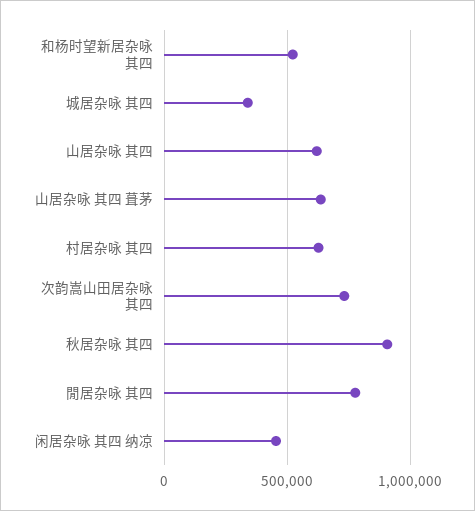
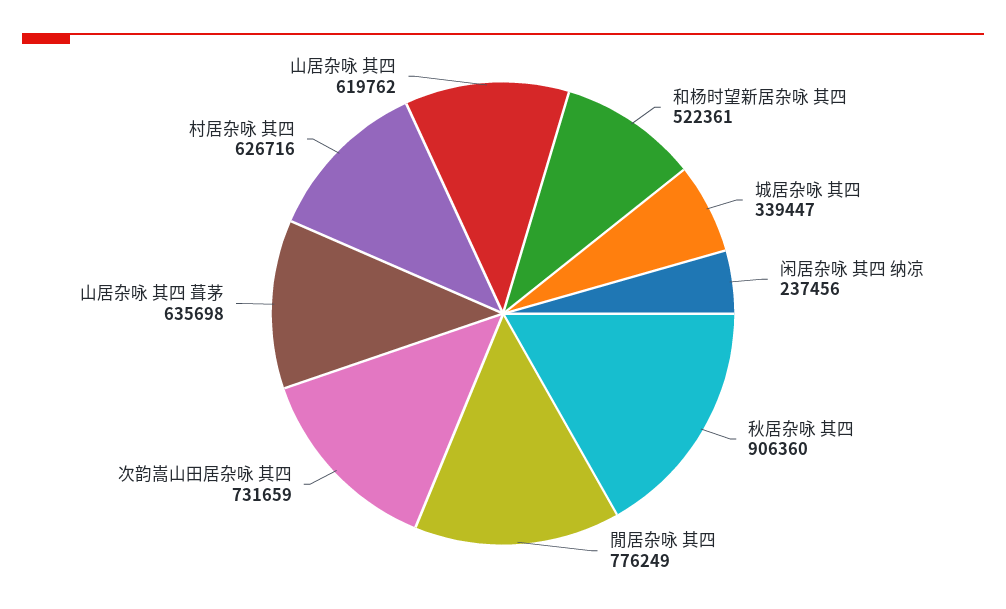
闲居杂咏 其四 纳凉: 450000 -> 237456

